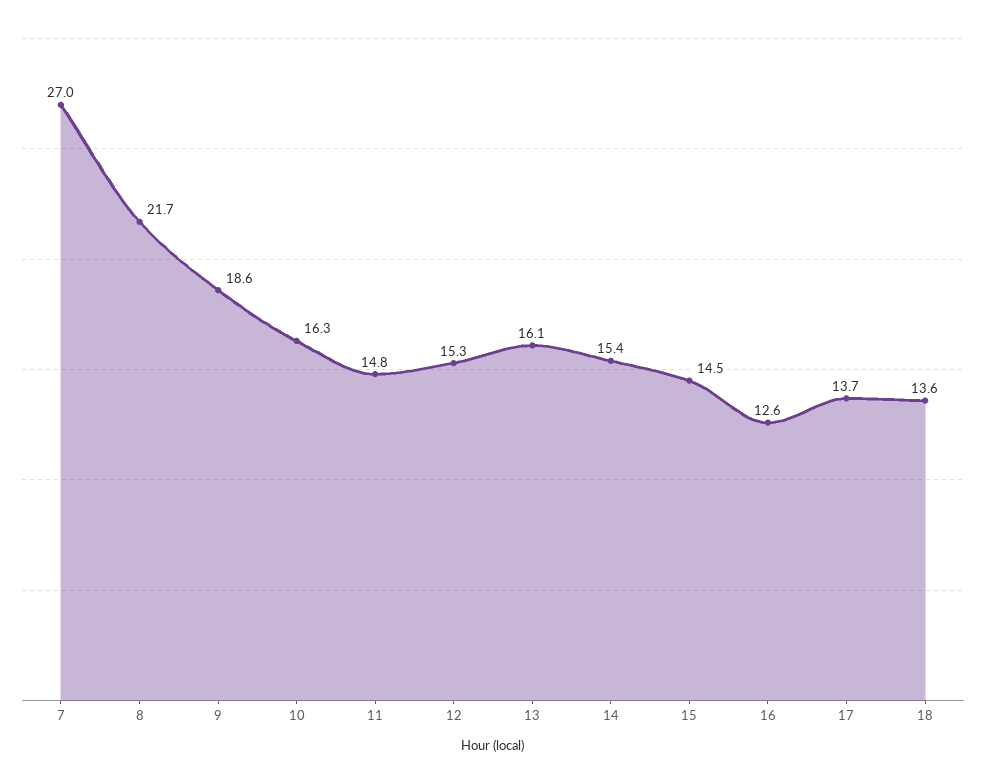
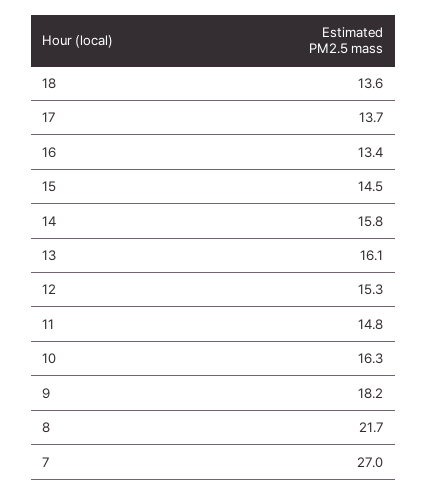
9: 18.6 -> 18.2
14: 15.4 -> 15.8
16: 12.6 -> 13.4

